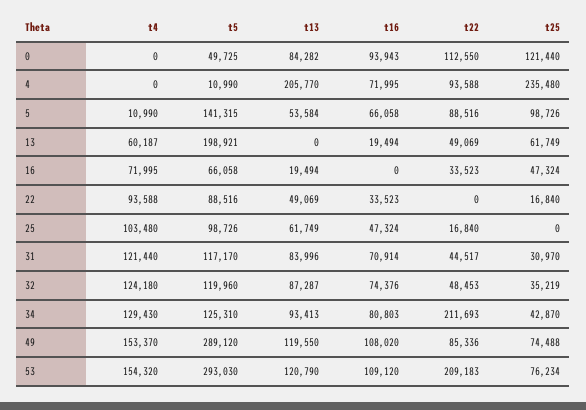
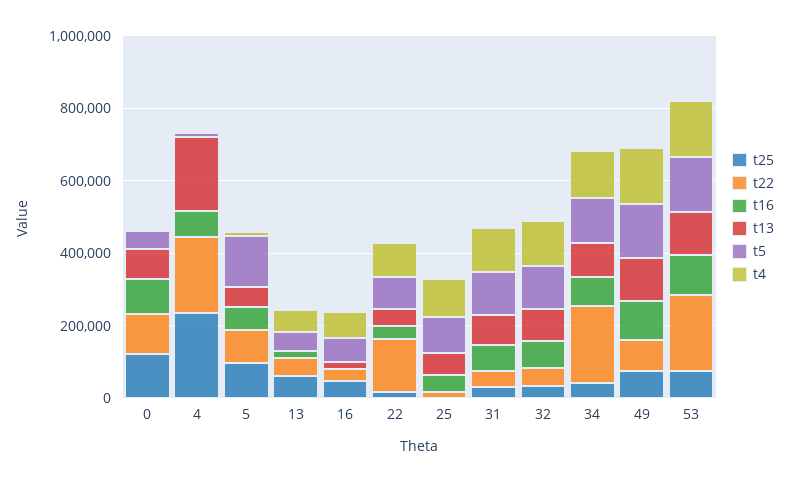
t22, 4: 93588 -> 200000
t5, 13: 198921 -> 50000
t22, 22: 0 -> 150000
t5, 49: 289120 -> 150000
t5, 53: 293030 -> 150000

